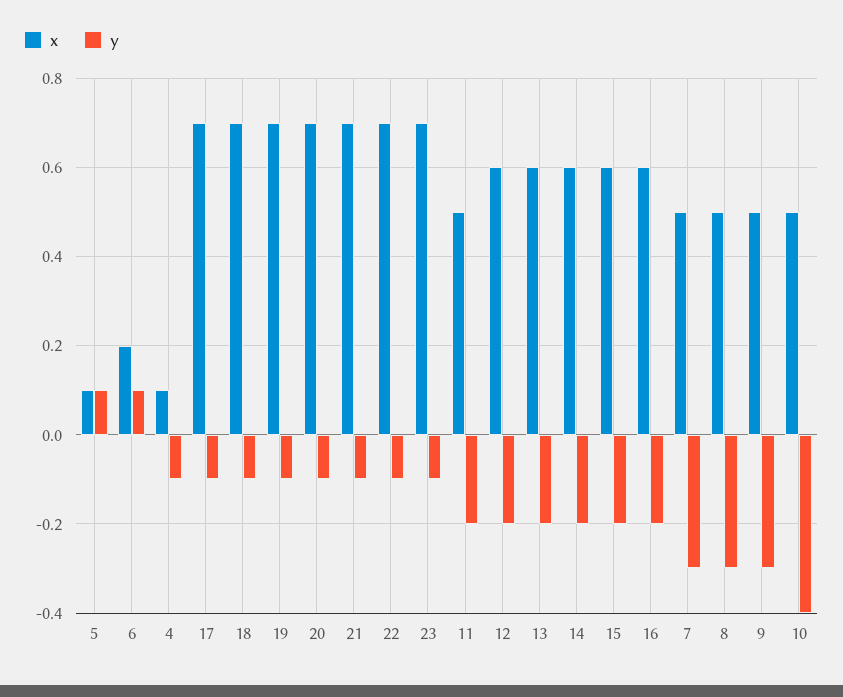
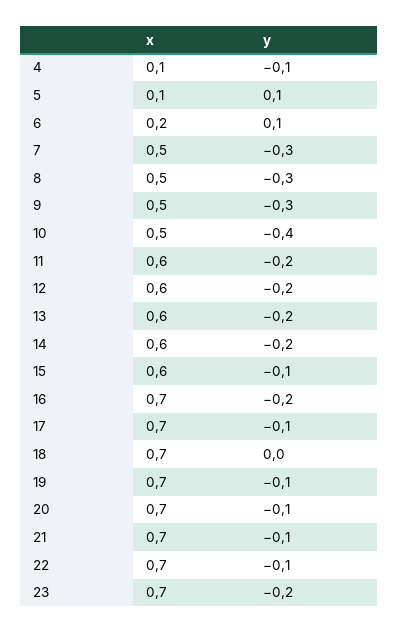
y, 18: -0.1 -> 0
y, 23: -0.1 -> -0.2
x, 11: 0.5 -> 0.6
y, 15: -0.2 -> -0.1
x, 16: 0.6 -> 0.7

